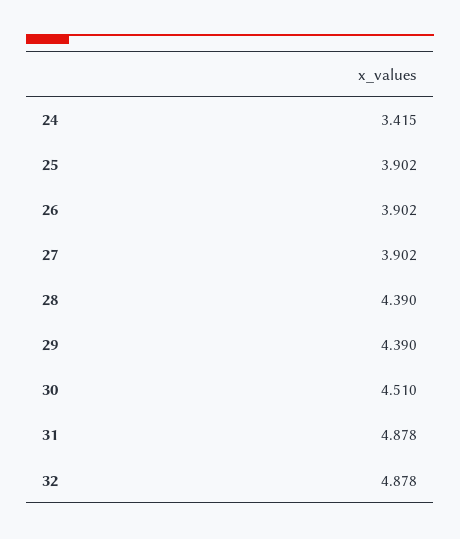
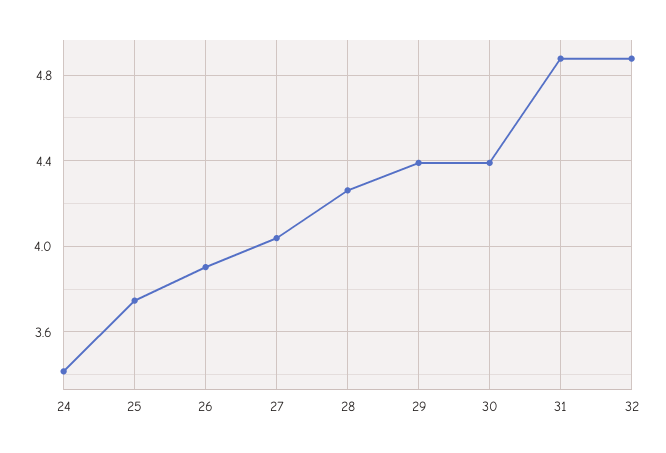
25: 3.902 -> 3.75
27: 3.902 -> 4.05
28: 4.39 -> 4.25
30: 4.51 -> 4.4

